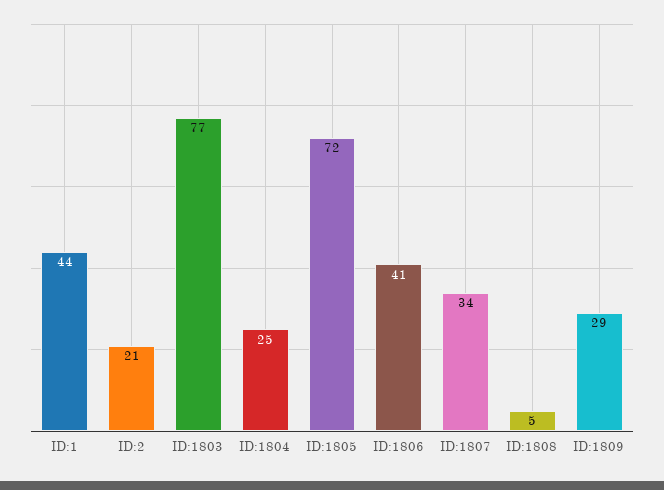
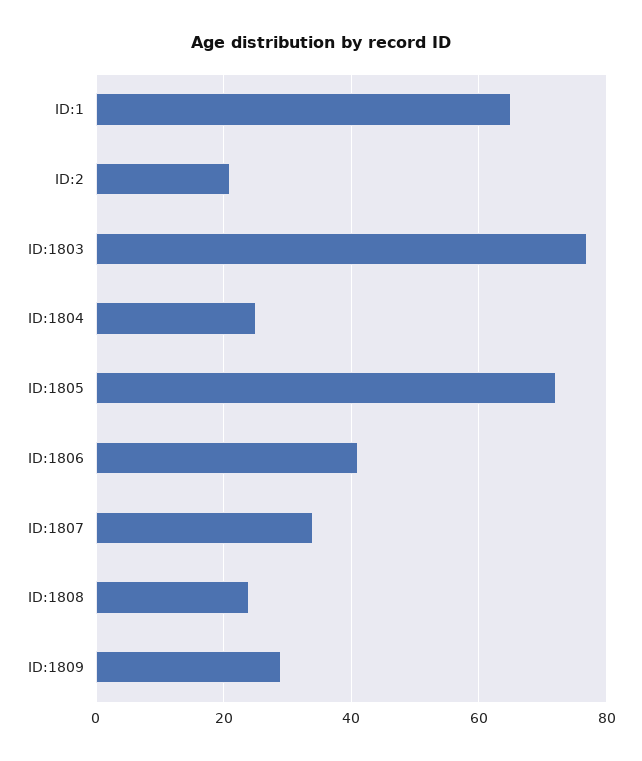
ID:1: 44 -> 65
ID:1808: 5 -> 25

